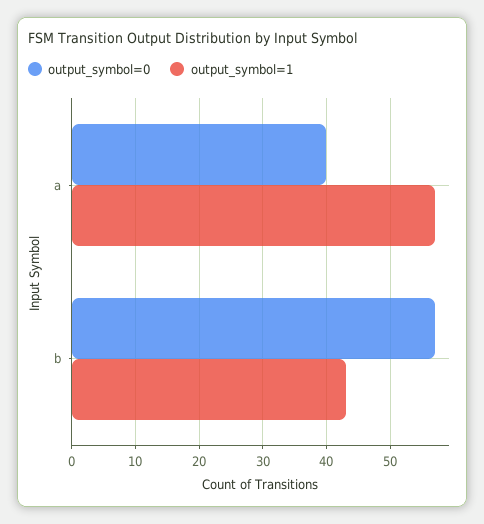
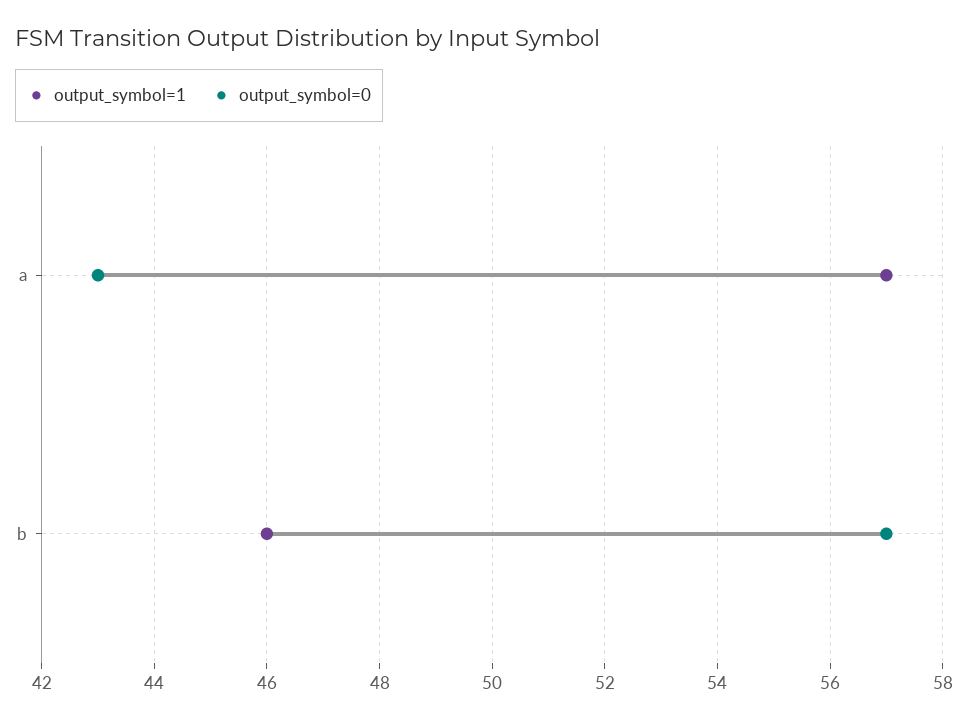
output_symbol=0, a: 40 -> 43
output_symbol=1, b: 43 -> 46

